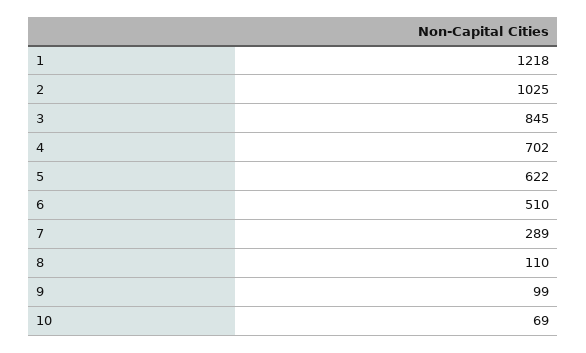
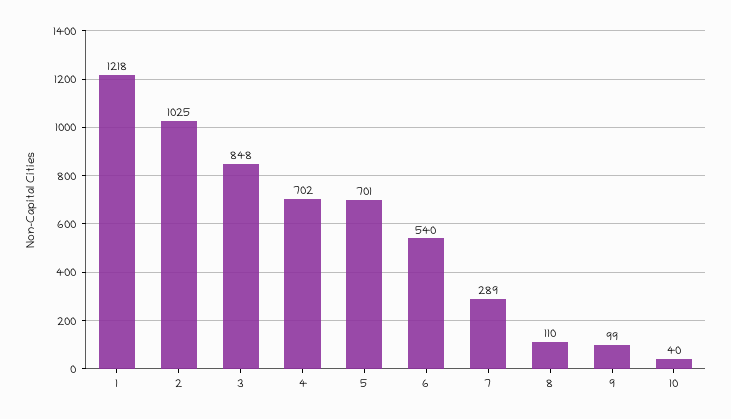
3: 845 -> 848
5: 622 -> 701
6: 510 -> 540
10: 69 -> 40

